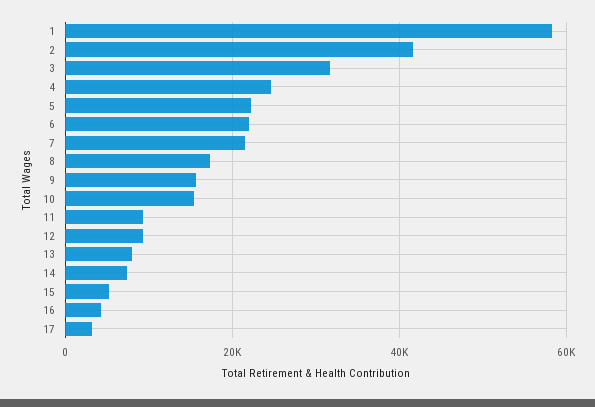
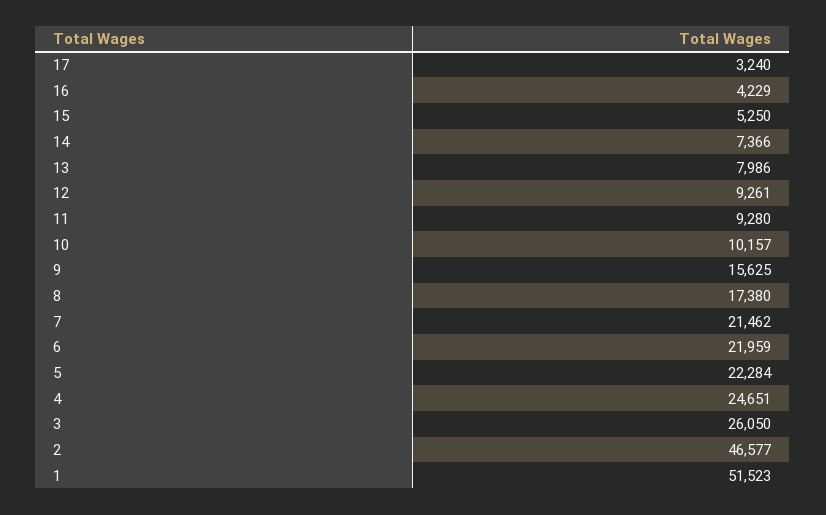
1: 58000 -> 51523
2: 42000 -> 46577
3: 32000 -> 26050
10: 16000 -> 10157

